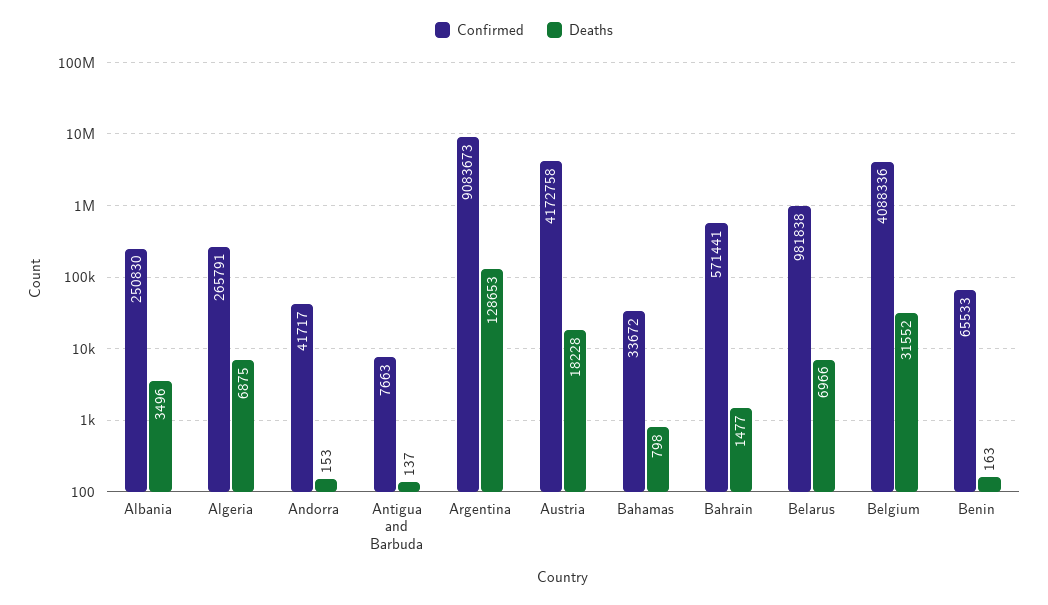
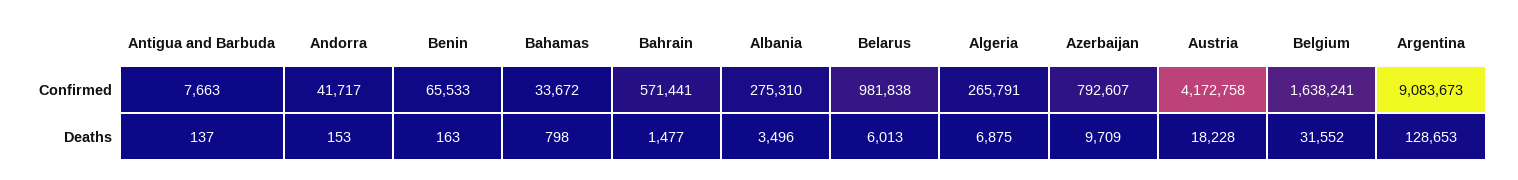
Confirmed, Albania: 250830 -> 275310
Deaths, Belarus: 6966 -> 6013
Confirmed, Belgium: 4088336 -> 1638241
Confirmed, Azerbaijan: none -> 792607
Deaths, Azerbaijan: none -> 9709

